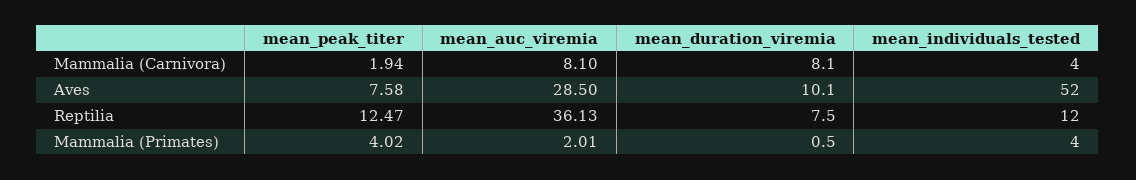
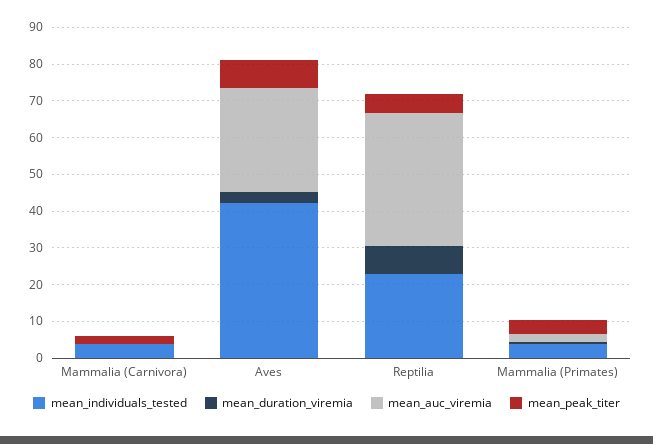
mean_auc_viremia, Mammalia (Carnivora): 8.1 -> 0
mean_duration_viremia, Mammalia (Carnivora): 8.1 -> 0
mean_duration_viremia, Aves: 10.1 -> 2.5
mean_individuals_tested, Aves: 52 -> 42.5
mean_peak_titer, Reptilia: 12.47 -> 5
mean_individuals_tested, Reptilia: 12 -> 22.5

